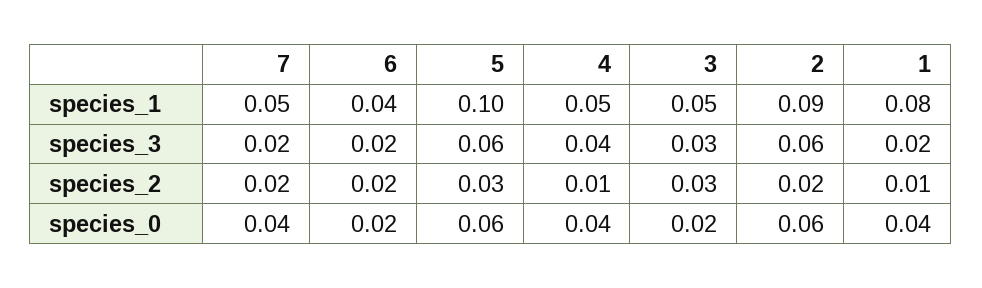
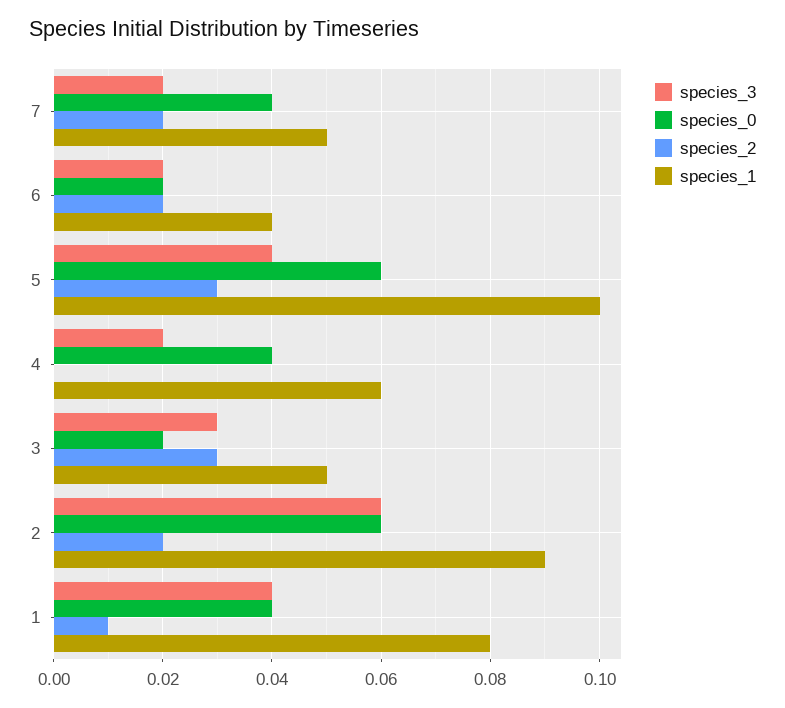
species_1, 4: 0.05 -> 0.06
species_3, 5: 0.06 -> 0.04
species_3, 4: 0.04 -> 0.02
species_3, 1: 0.02 -> 0.04
species_2, 4: 0.01 -> 0

